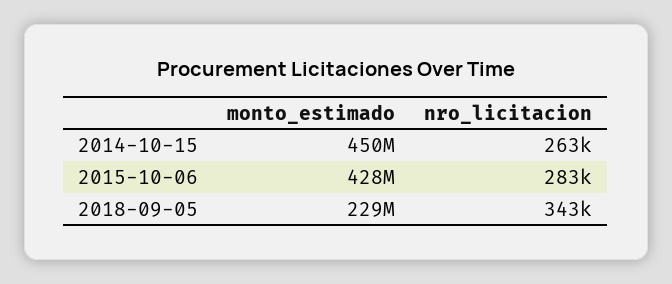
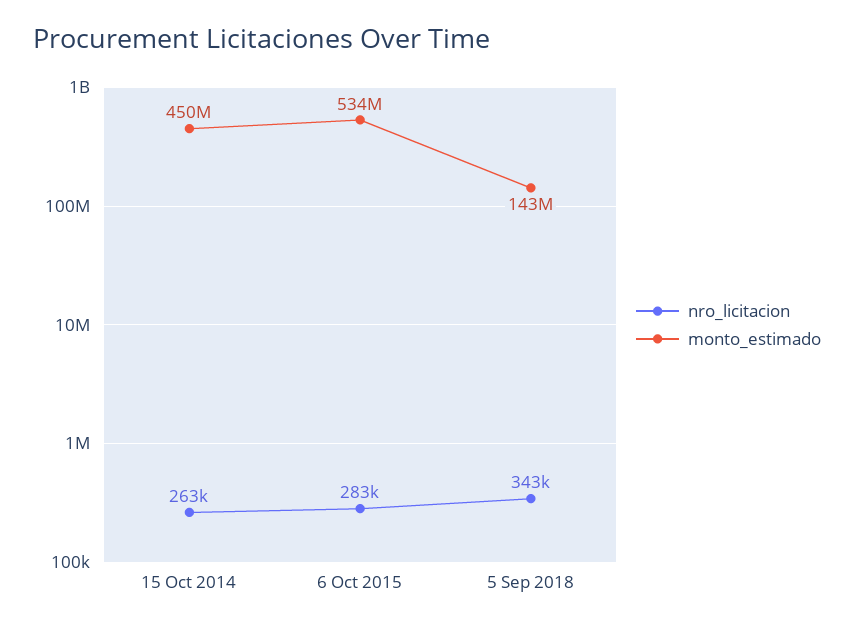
monto_estimado, 2015-10-06: 428000000 -> 534000000
monto_estimado, 2018-09-05: 229000000 -> 143000000

